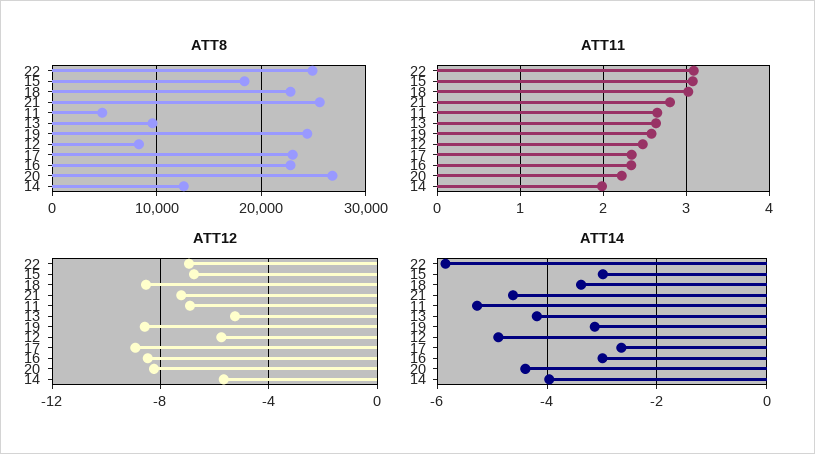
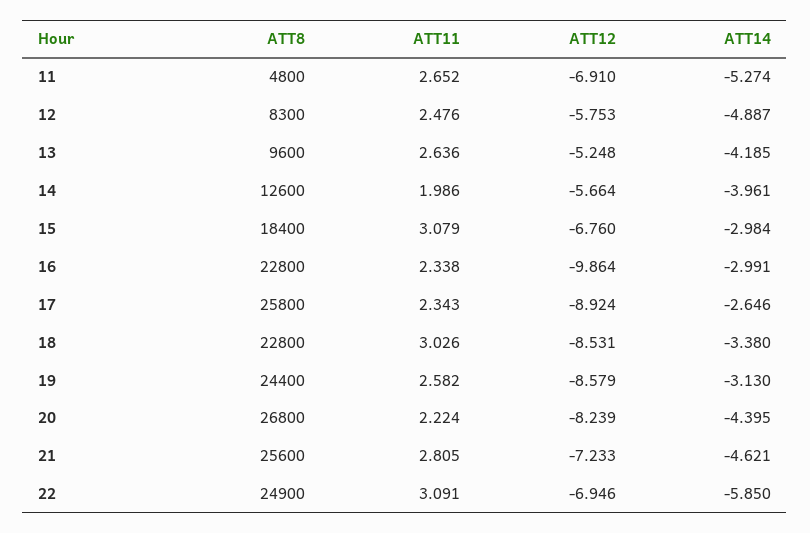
ATT8, 17: 23000 -> 25800
ATT12, 16: -8.5 -> -9.864

